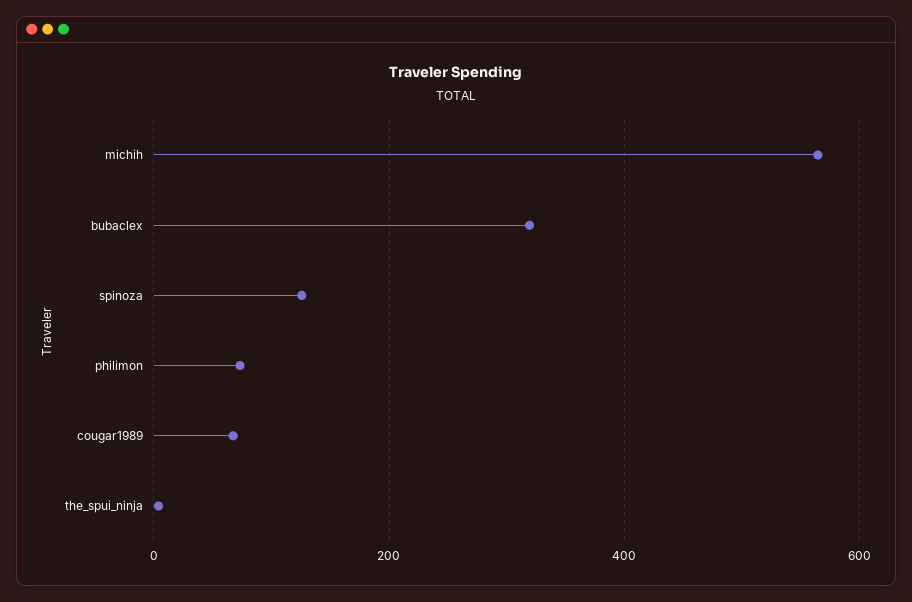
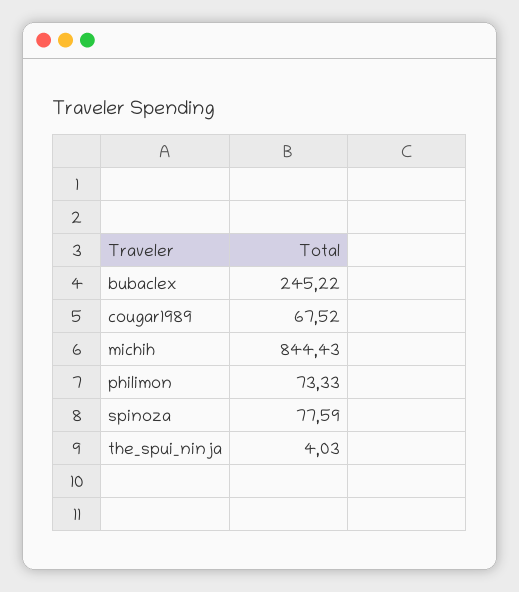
michih: 560 -> 844.43
bubaclex: 320 -> 245.22
spinoza: 120 -> 77.59

